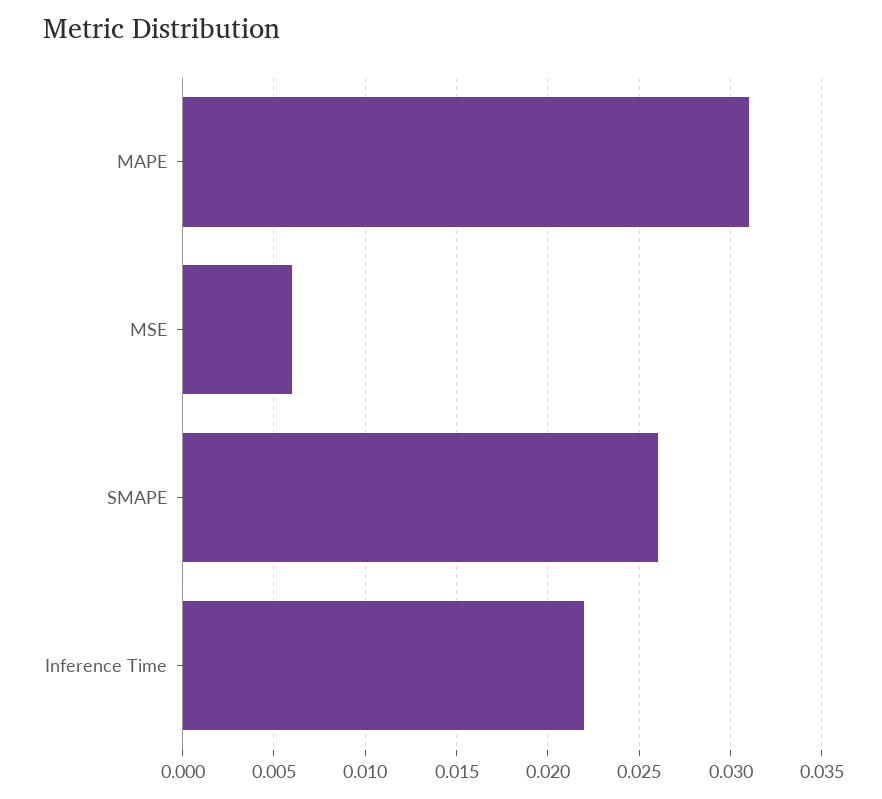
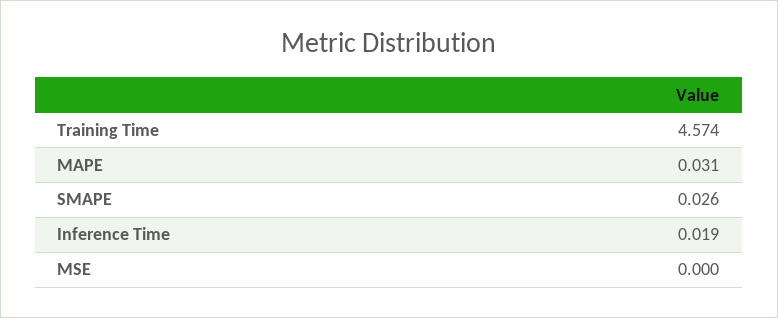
MSE: 0.006 -> 0
Inference Time: 0.022 -> 0.019
Training Time: none -> 4.574

